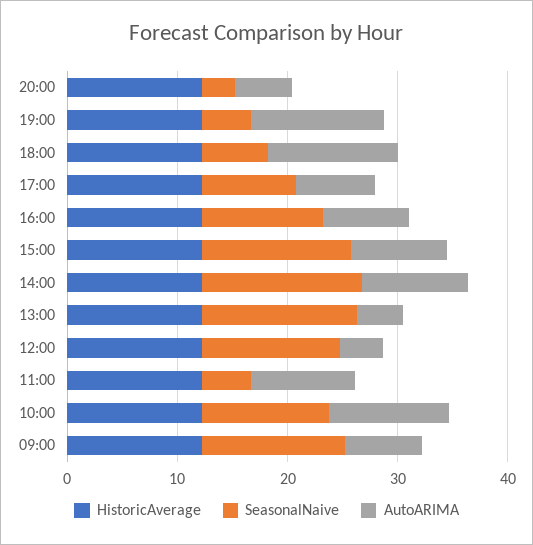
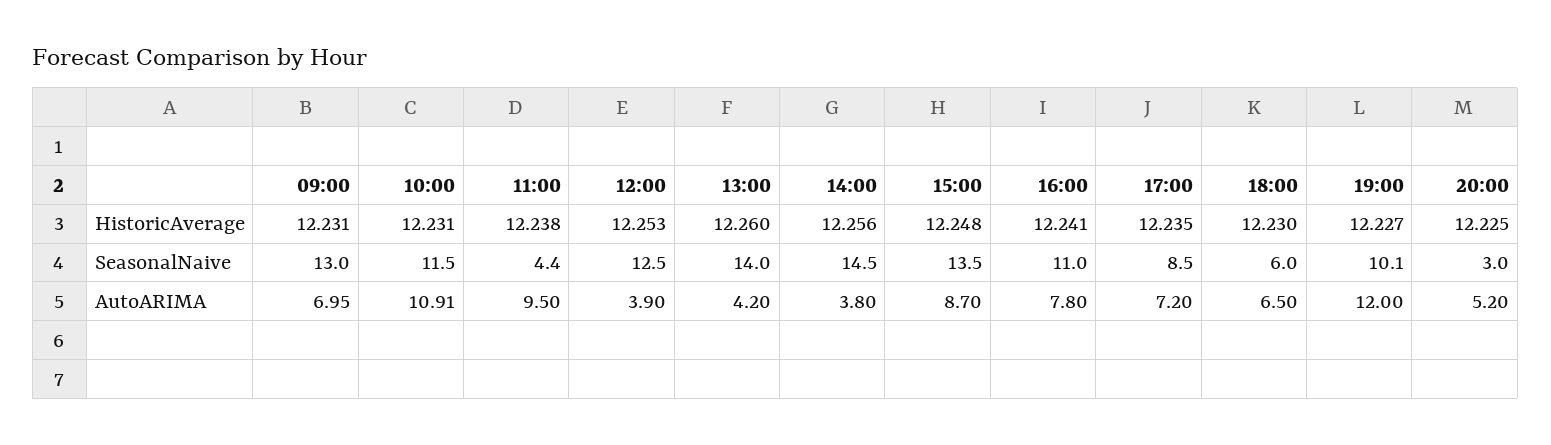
SeasonalNaive, 19:00: 4 -> 10.1
AutoARIMA, 18:00: 12 -> 6.5
AutoARIMA, 14:00: 10 -> 3.8

